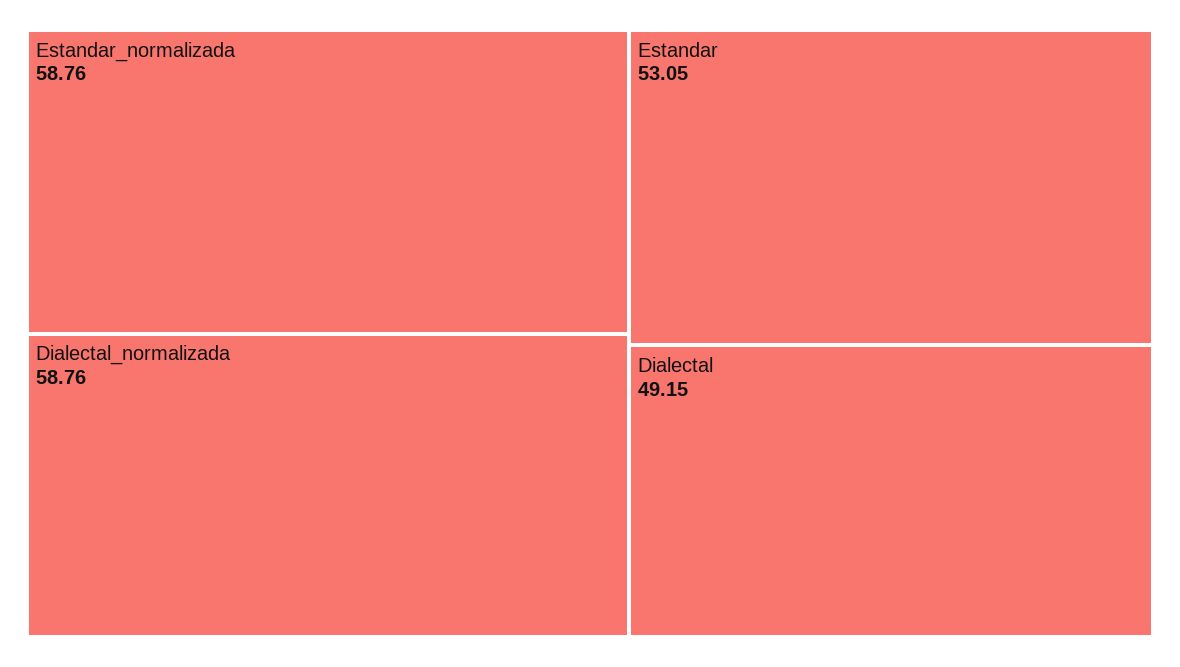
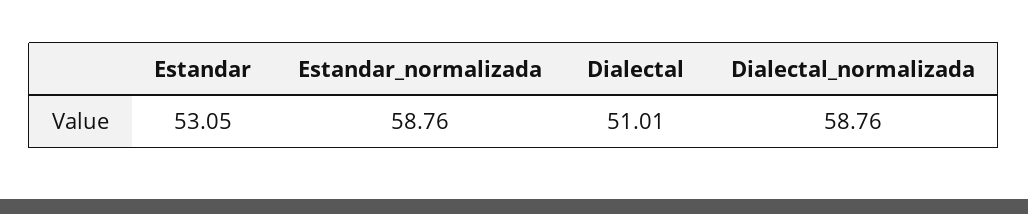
Dialectal: 49.15 -> 51.01

